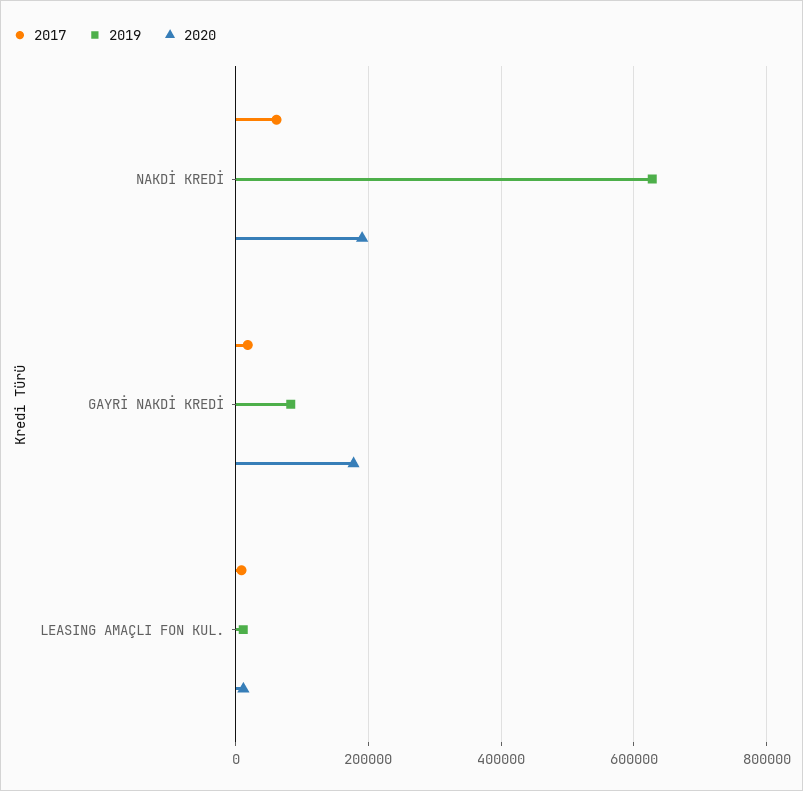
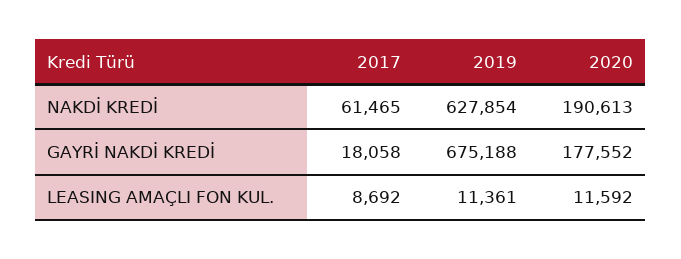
2019, GAYRİ NAKDİ KREDİ: 80000 -> 675188

